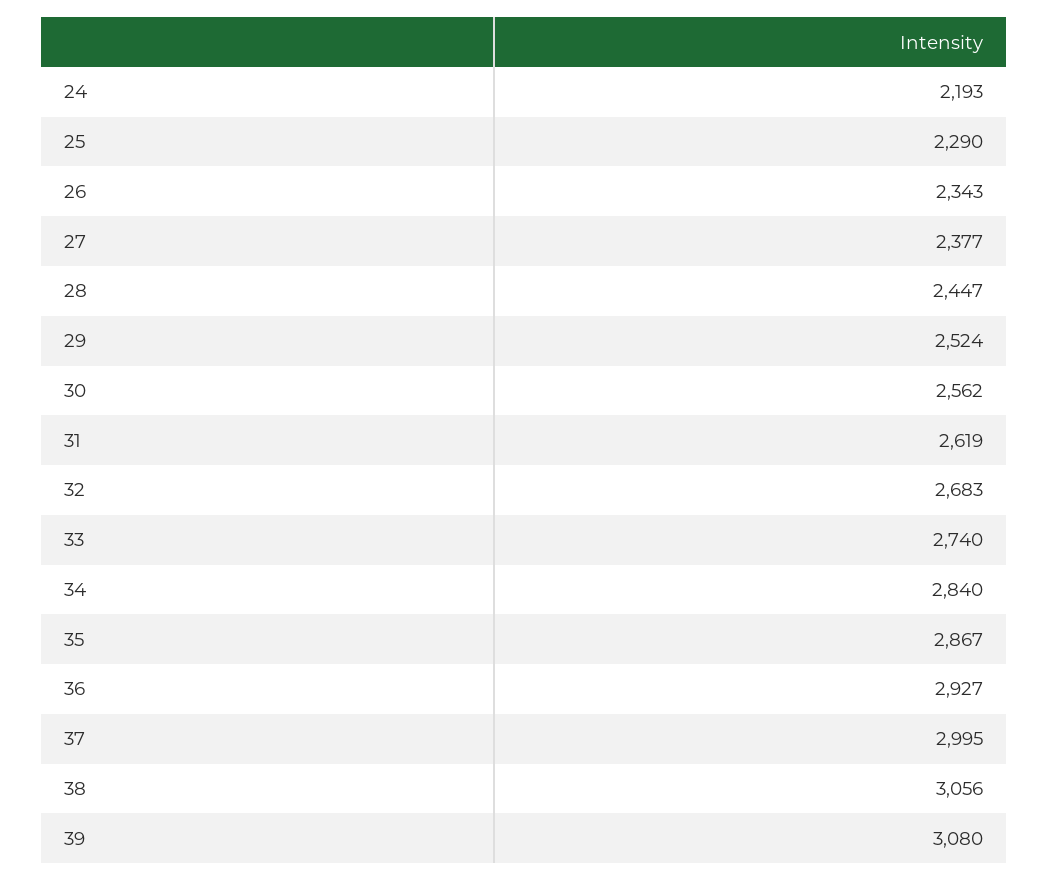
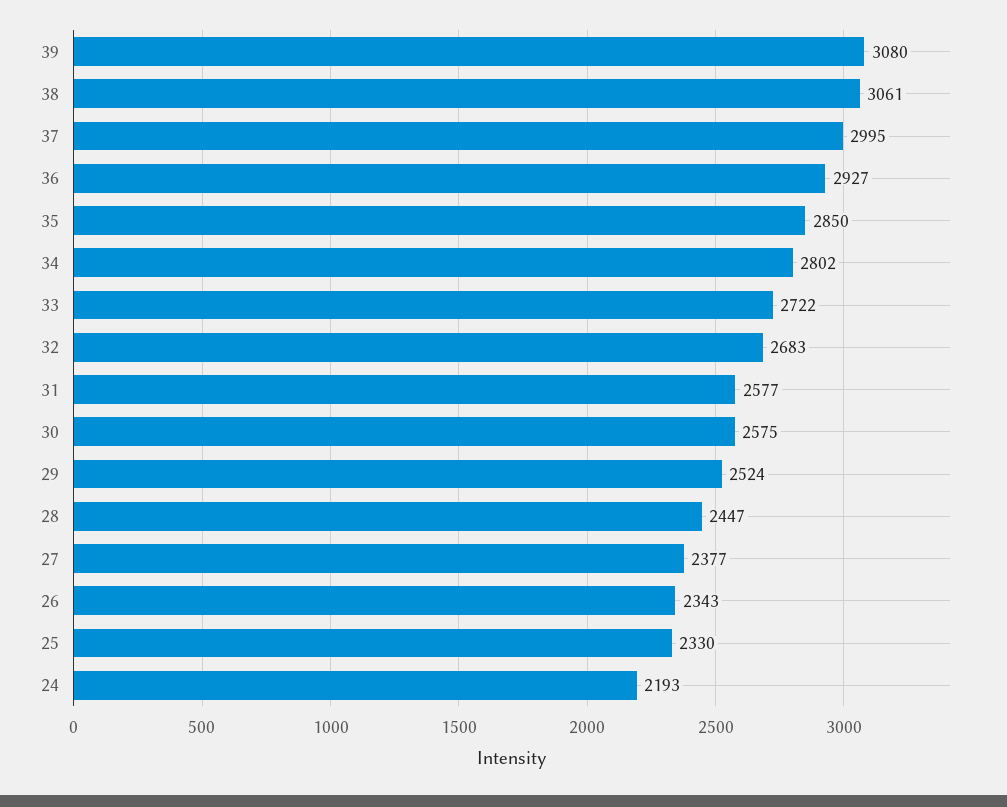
25: 2290 -> 2330
30: 2562 -> 2575
31: 2619 -> 2577
33: 2740 -> 2722
34: 2840 -> 2802
35: 2867 -> 2850
38: 3056 -> 3061

